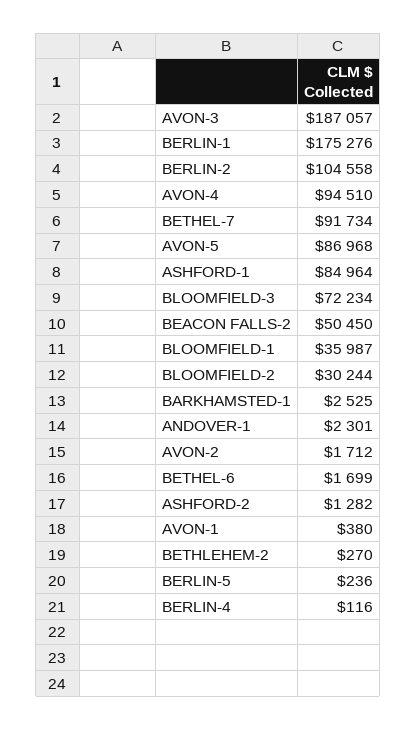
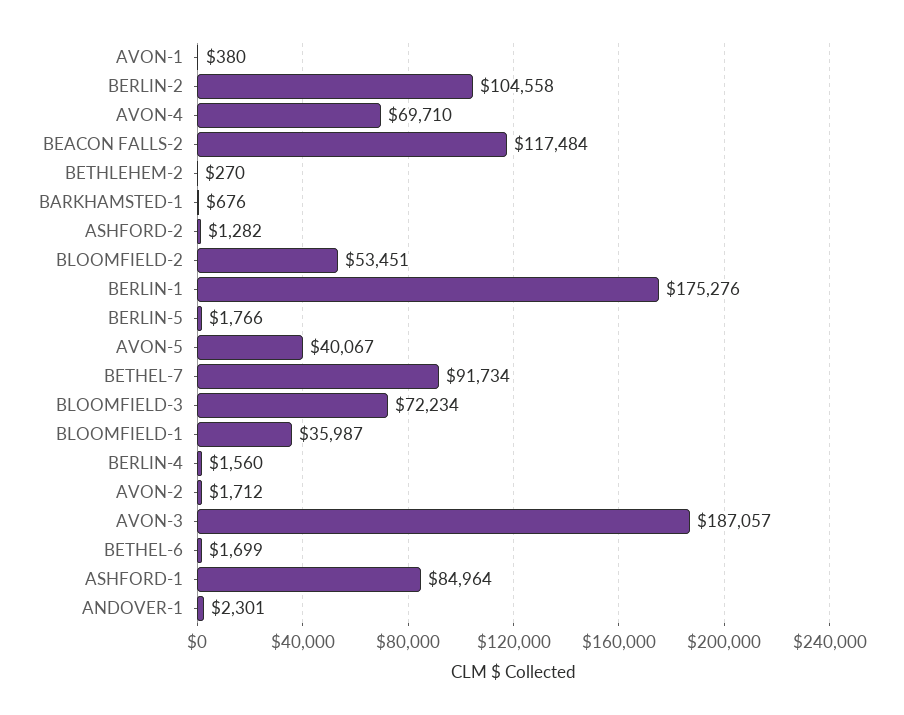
AVON-4: 94510 -> 69710
AVON-5: 86968 -> 40067
BEACON FALLS-2: 50450 -> 117484
BLOOMFIELD-2: 30244 -> 53451
BARKHAMSTED-1: 2525 -> 676
BERLIN-5: 236 -> 1766
BERLIN-4: 116 -> 1560

